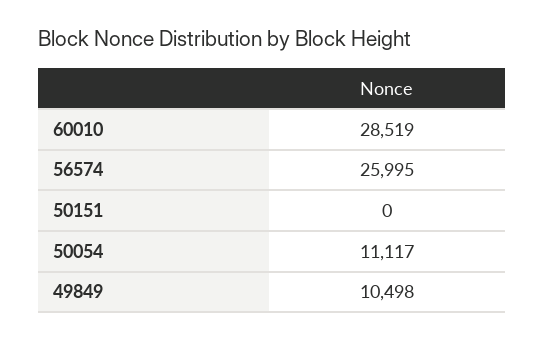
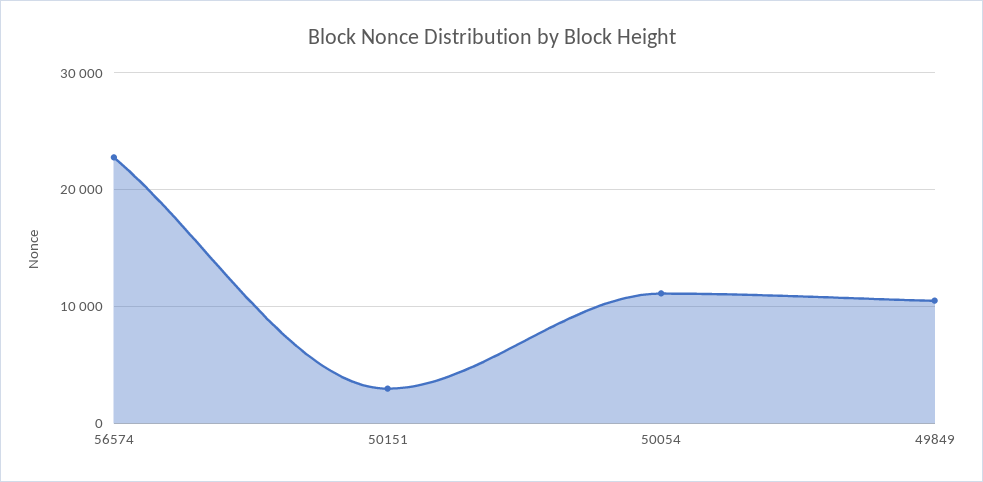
60010: 28519 -> none
56574: 25995 -> 23000
50151: 0 -> 3000

